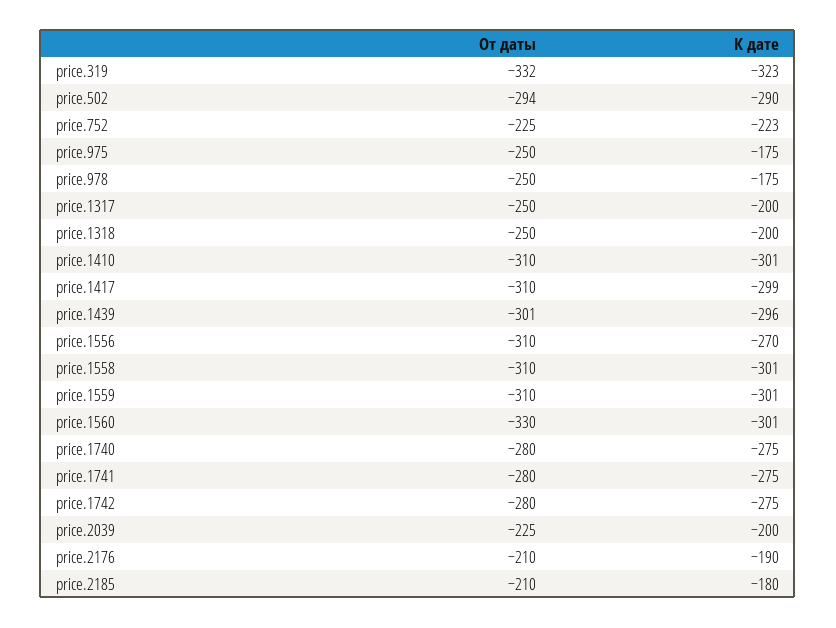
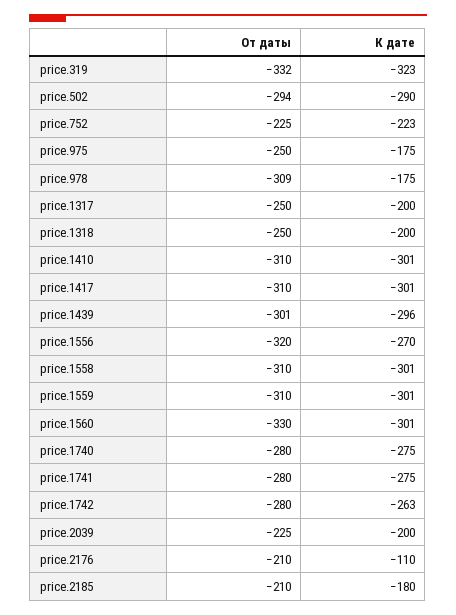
От даты, price.978: -250 -> -309
К дате, price.1417: -299 -> -301
От даты, price.1556: -310 -> -320
К дате, price.1742: -275 -> -263
К дате, price.2176: -190 -> -110

